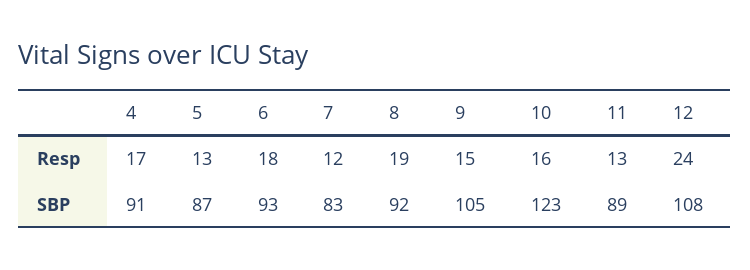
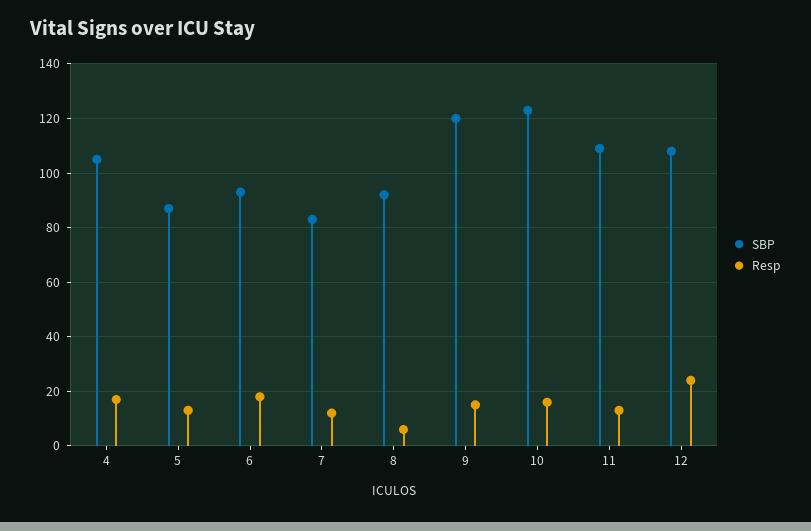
Resp, 8: 19 -> 5
SBP, 4: 91 -> 105
SBP, 9: 105 -> 120
SBP, 11: 89 -> 110

